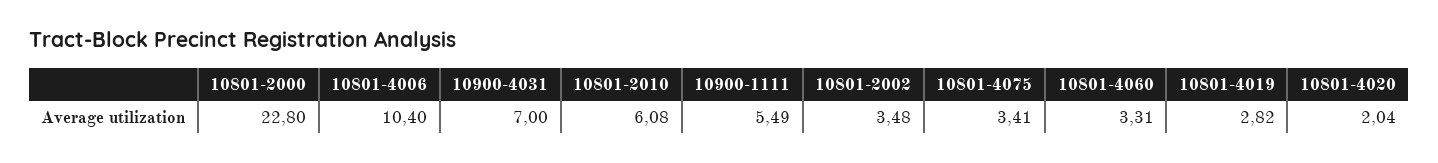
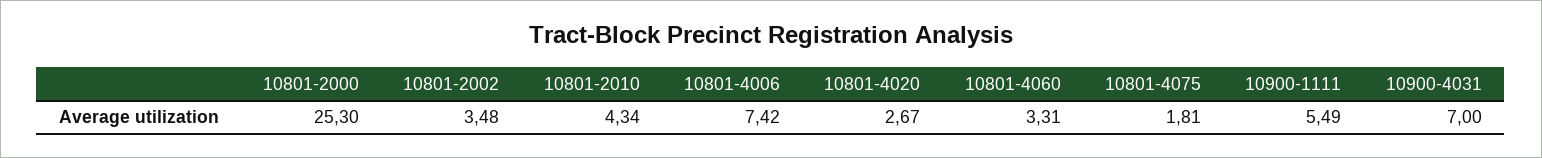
10801-2000: 22.8 -> 25.3
10801-4006: 10.4 -> 7.42
10801-2010: 6.08 -> 4.34
10801-4075: 3.41 -> 1.81
10801-4019: 2.82 -> none
10801-4020: 2.04 -> 2.67

